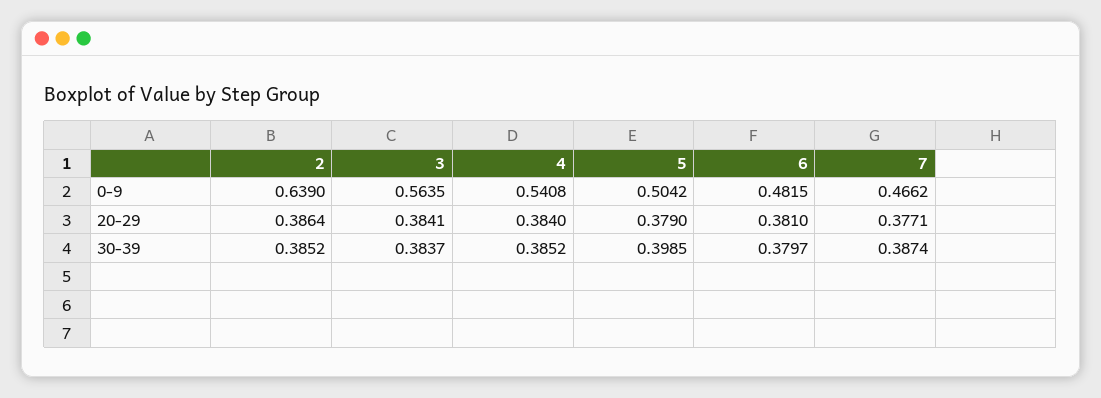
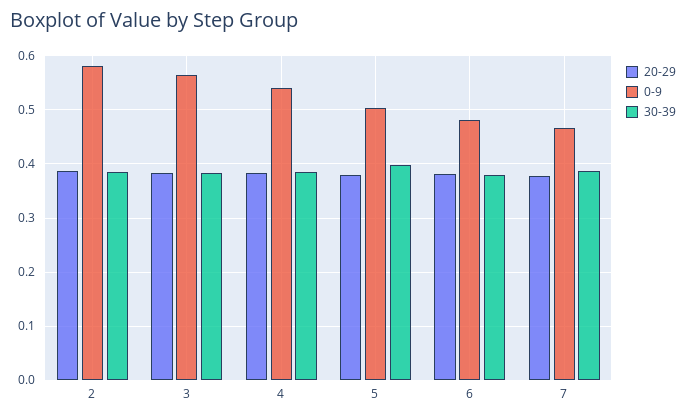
0-9, 2: 0.639 -> 0.58

